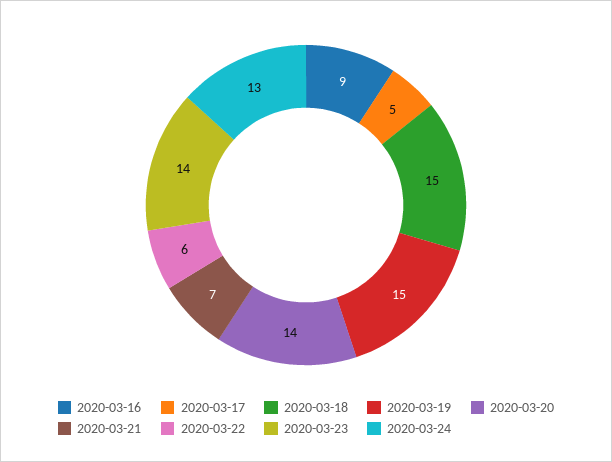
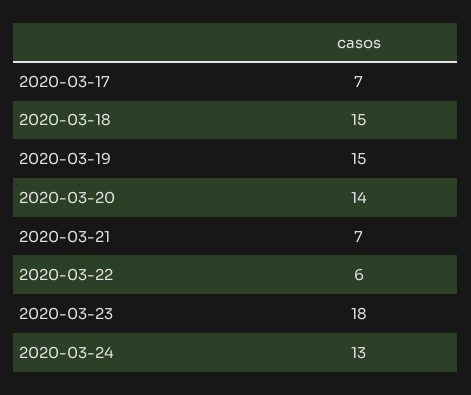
2020-03-16: 9 -> none
2020-03-17: 5 -> 7
2020-03-23: 14 -> 18

